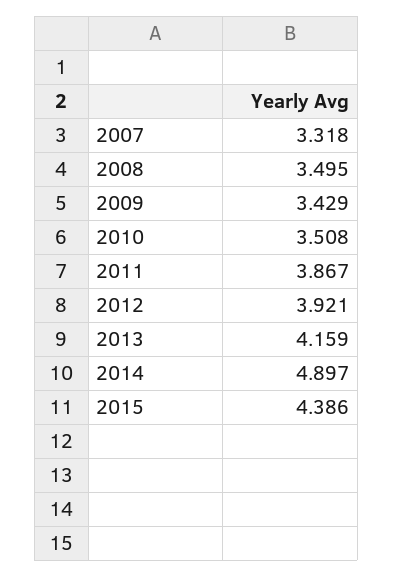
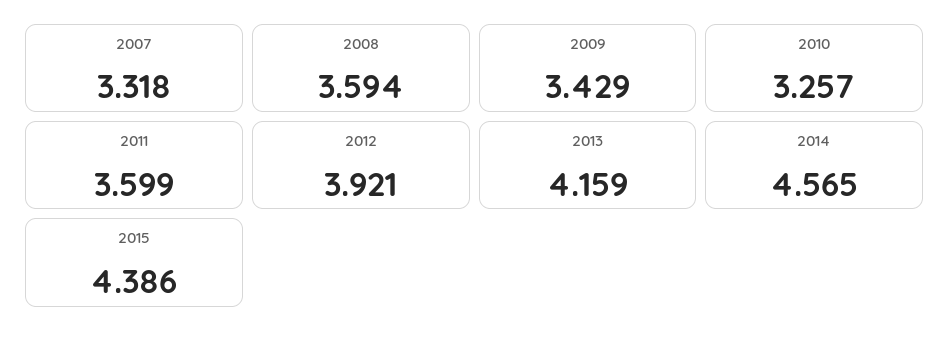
2008: 3.495 -> 3.594
2010: 3.508 -> 3.257
2011: 3.867 -> 3.599
2014: 4.897 -> 4.565

